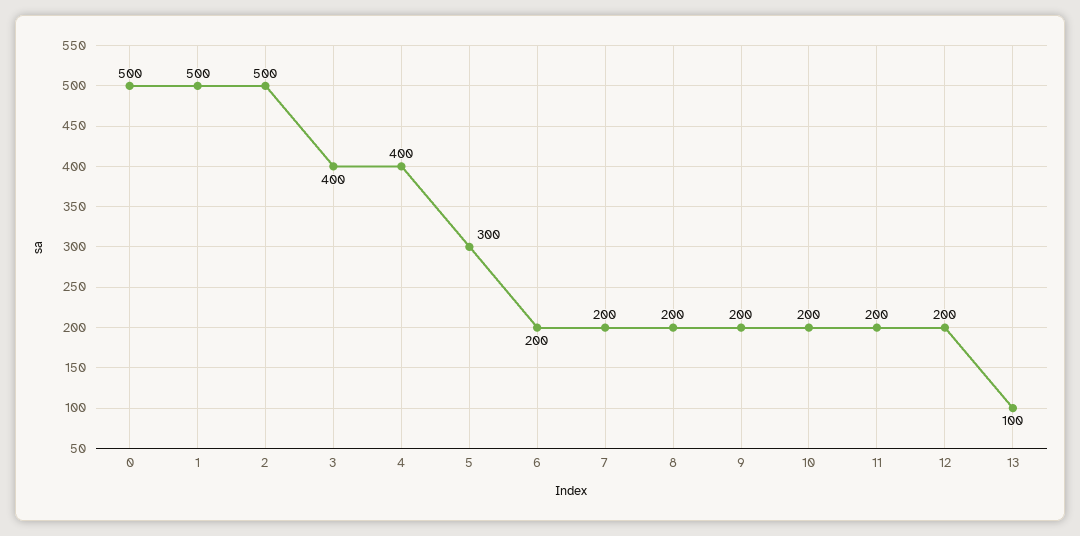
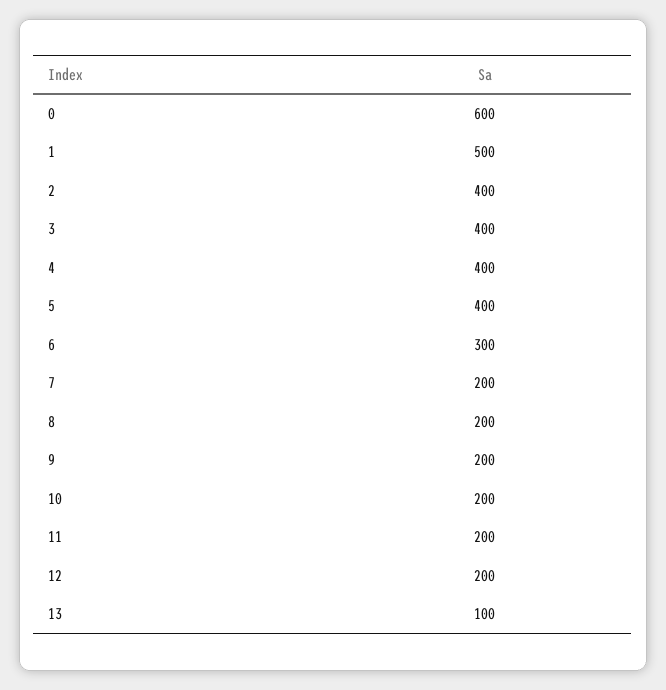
0: 500 -> 600
2: 500 -> 400
5: 300 -> 400
6: 200 -> 300

